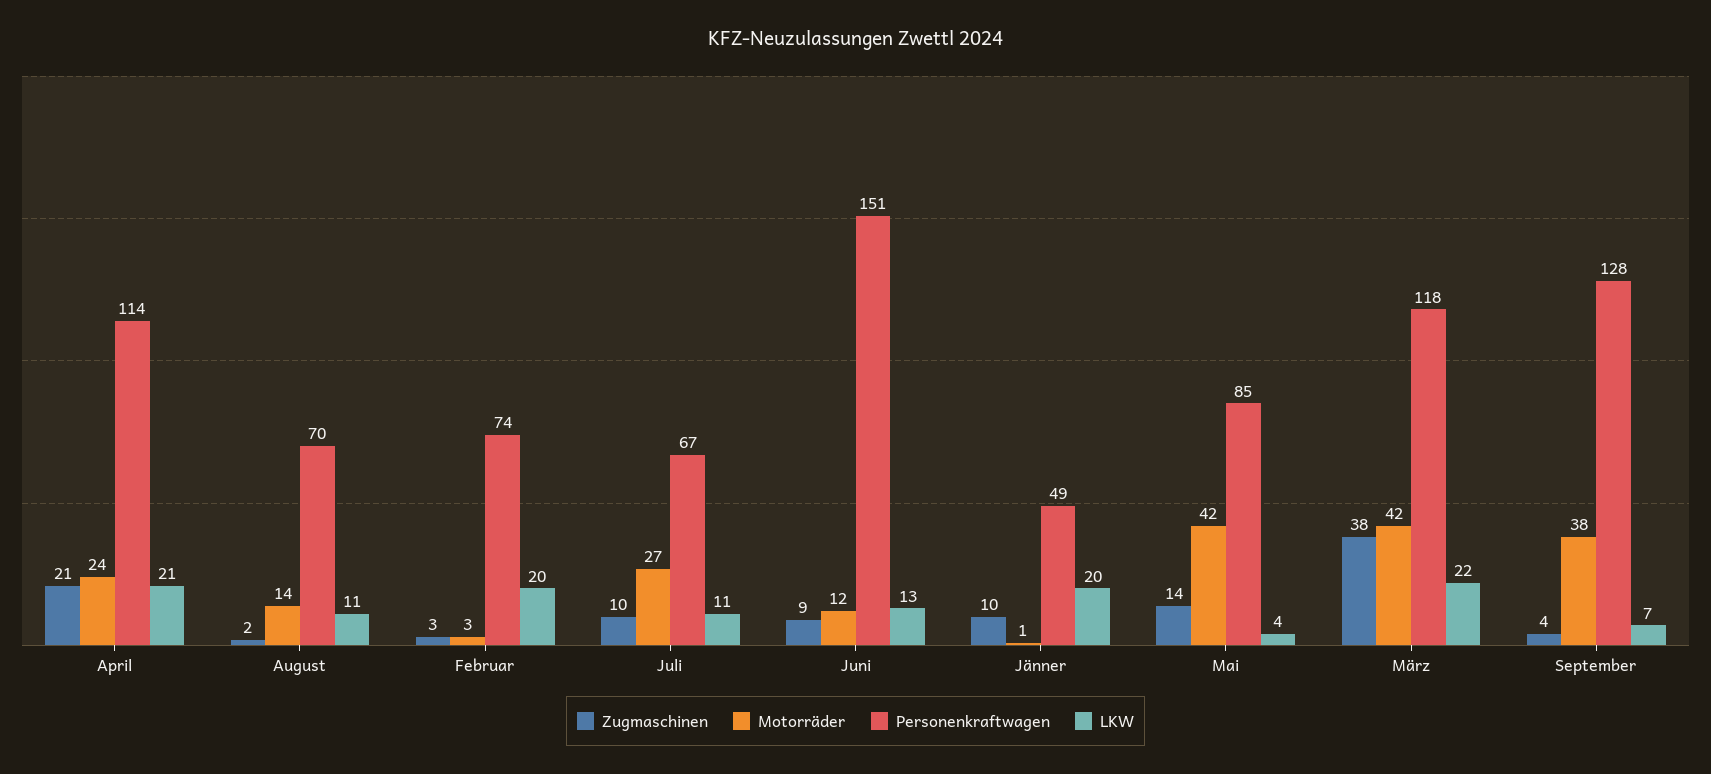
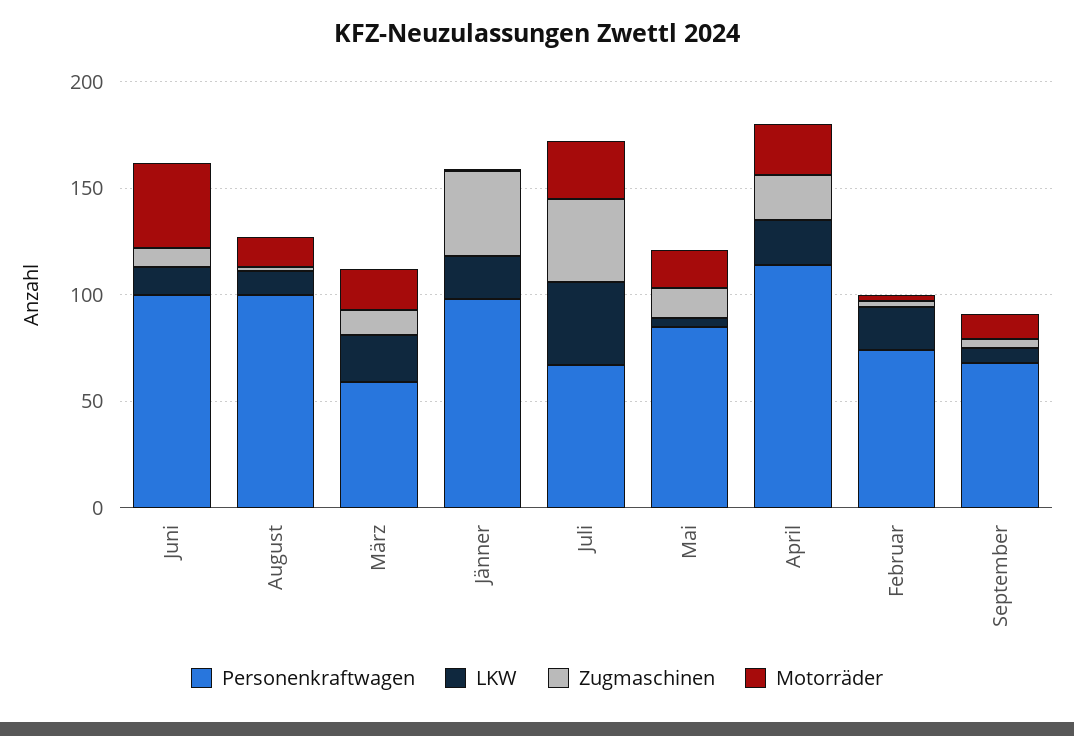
Personenkraftwagen, August: 70 -> 100
Zugmaschinen, Juli: 10 -> 40
LKW, Juli: 11 -> 40
Motorräder, Juni: 12 -> 40
Personenkraftwagen, Juni: 151 -> 100
Zugmaschinen, Jänner: 10 -> 40
Personenkraftwagen, Jänner: 49 -> 100
Motorräder, Mai: 42 -> 20
Zugmaschinen, März: 38 -> 10
Motorräder, März: 42 -> 20
Personenkraftwagen, März: 118 -> 60
Motorräder, September: 38 -> 10
Personenkraftwagen, September: 128 -> 70

